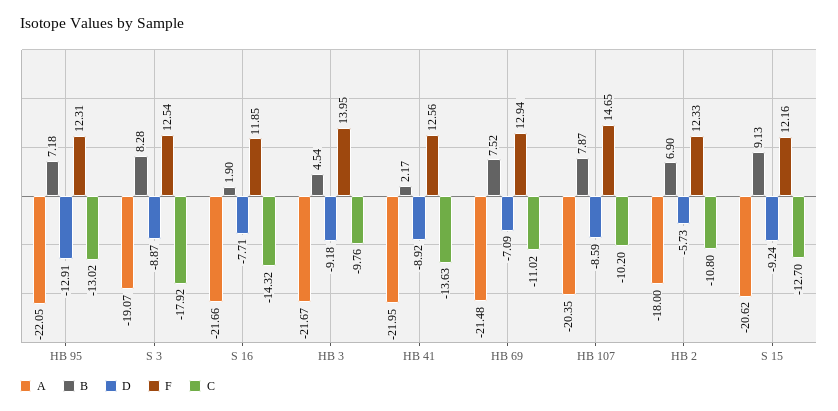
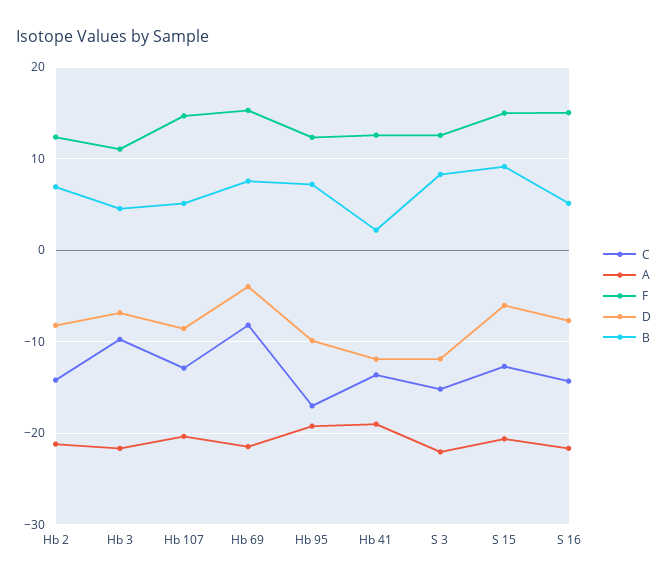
A, HB 95: -22.05 -> -19
D, HB 95: -12.91 -> -10
C, HB 95: -13.02 -> -17
A, S 3: -19.07 -> -22
D, S 3: -8.87 -> -12
C, S 3: -17.92 -> -15
B, S 16: 1.9 -> 5
F, S 16: 11.85 -> 15
D, HB 3: -9.18 -> -7
F, HB 3: 13.95 -> 11
A, HB 41: -21.95 -> -19
D, HB 41: -8.92 -> -12
D, HB 69: -7.09 -> -4
F, HB 69: 12.94 -> 15
C, HB 69: -11.02 -> -8
B, HB 107: 7.87 -> 5
C, HB 107: -10.2 -> -13
A, HB 2: -18 -> -21
D, HB 2: -5.73 -> -8
C, HB 2: -10.8 -> -14
D, S 15: -9.24 -> -6
F, S 15: 12.16 -> 15

